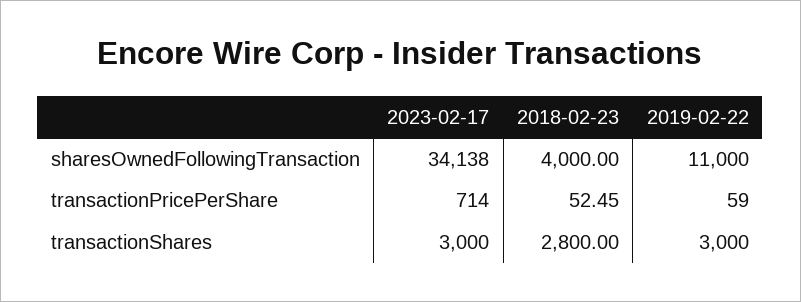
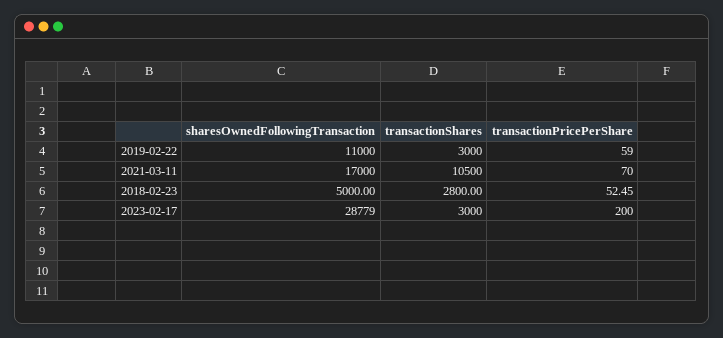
2023-02-17, sharesOwnedFollowingTransaction: 34138 -> 28779
2018-02-23, sharesOwnedFollowingTransaction: 4000 -> 5000
2023-02-17, transactionPricePerShare: 714 -> 200
2021-03-11, sharesOwnedFollowingTransaction: none -> 17000
2021-03-11, transactionShares: none -> 10500
2021-03-11, transactionPricePerShare: none -> 70

